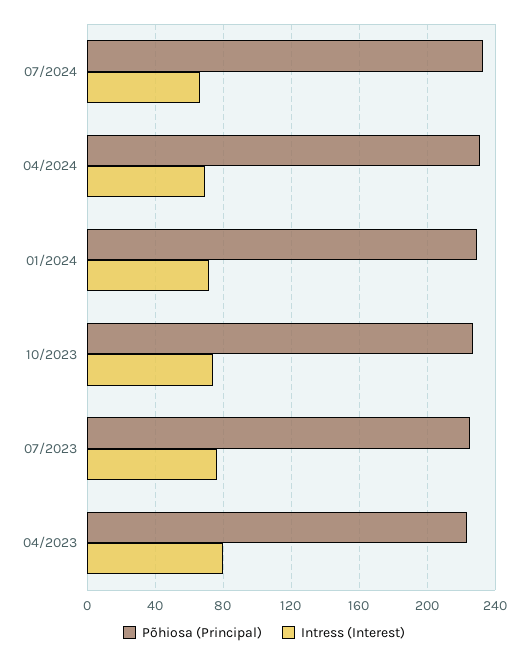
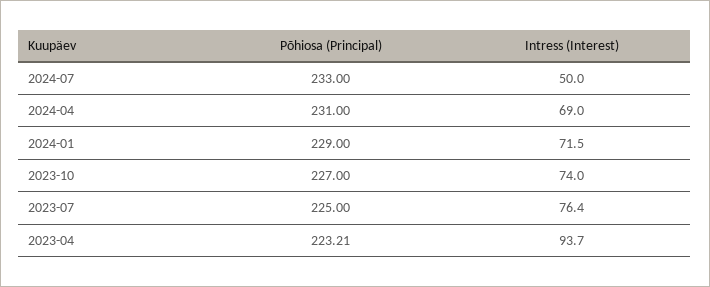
Intress (Interest), 07/2024: 65 -> 50
Intress (Interest), 04/2023: 80 -> 93.7

